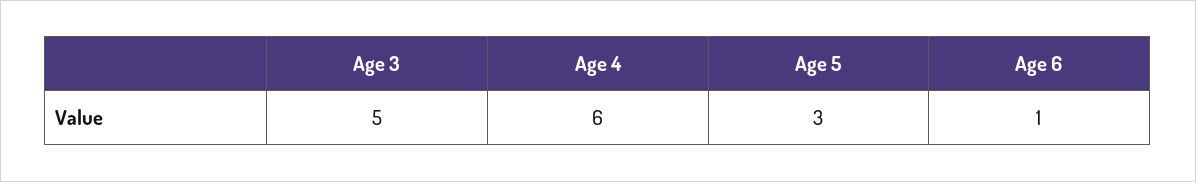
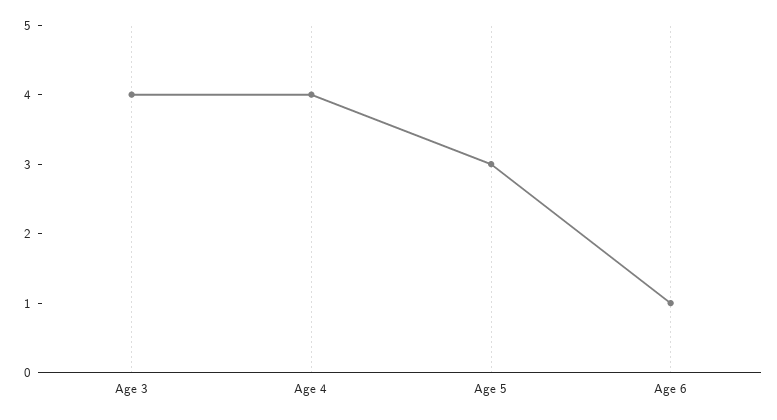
Age 3: 5 -> 4
Age 4: 6 -> 4

